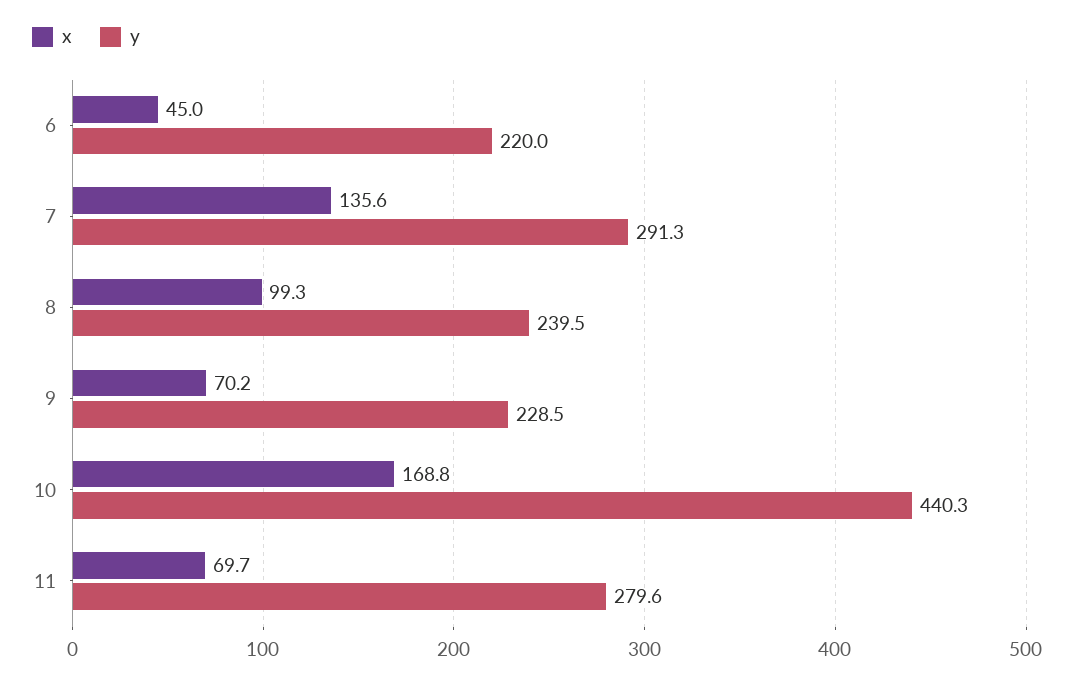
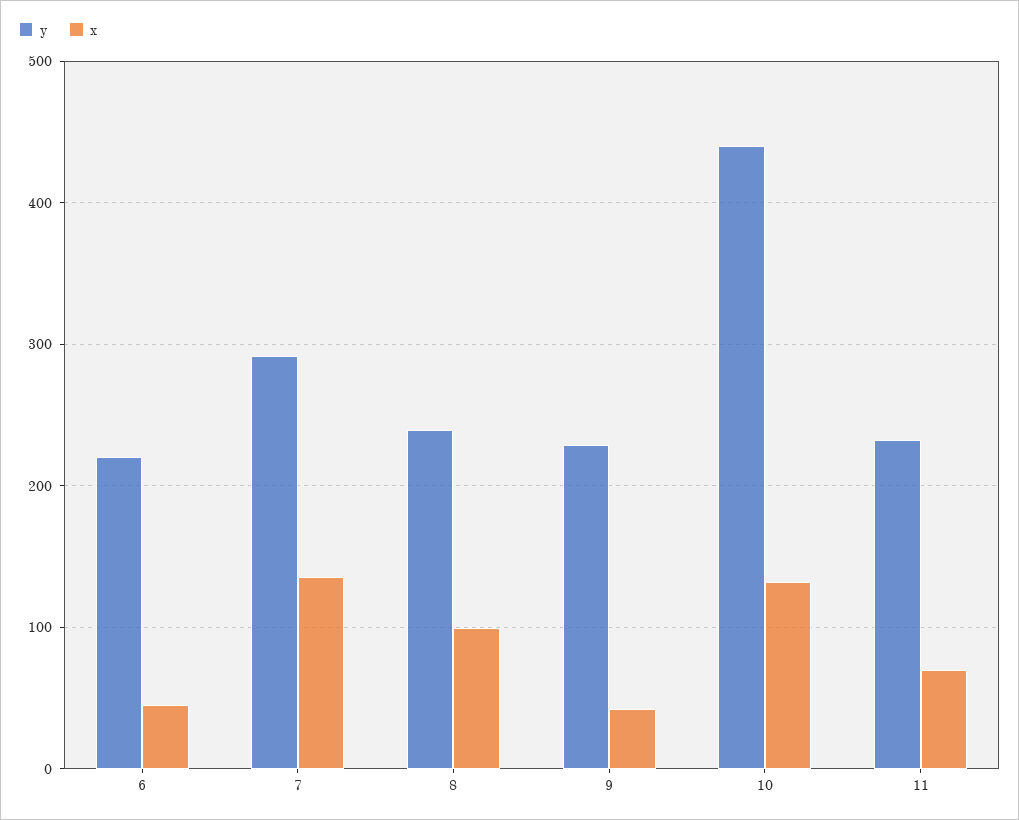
x, 9: 70.2 -> 40
x, 10: 168.8 -> 130
y, 11: 279.6 -> 230

